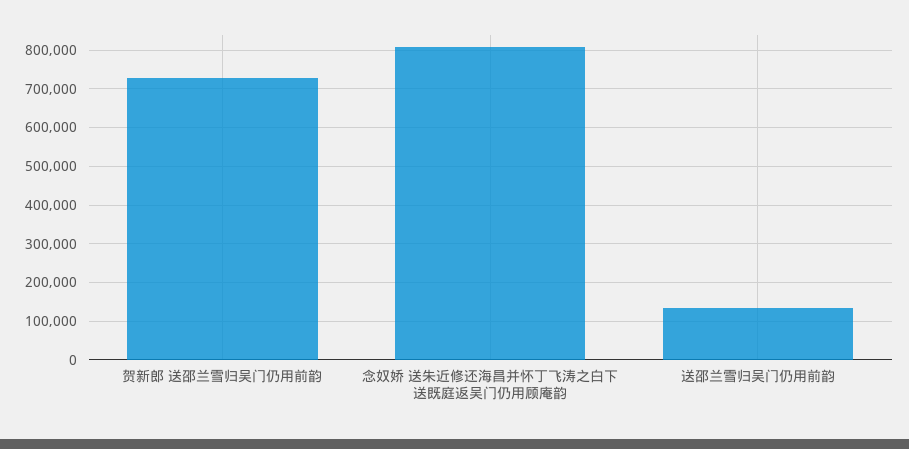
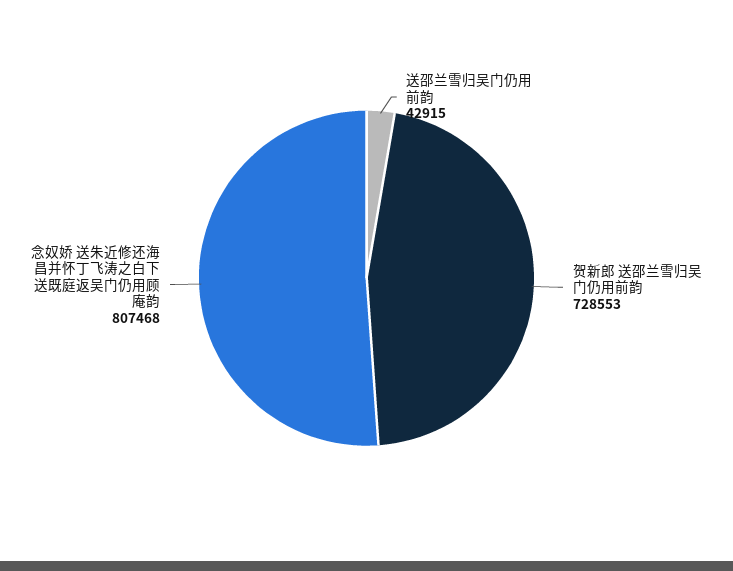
送邵兰雪归吴门仍用前韵: 140000 -> 42915

